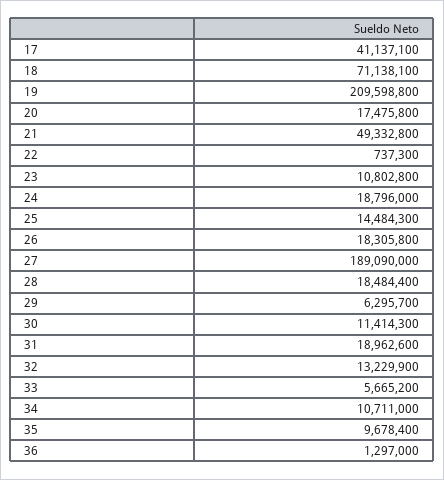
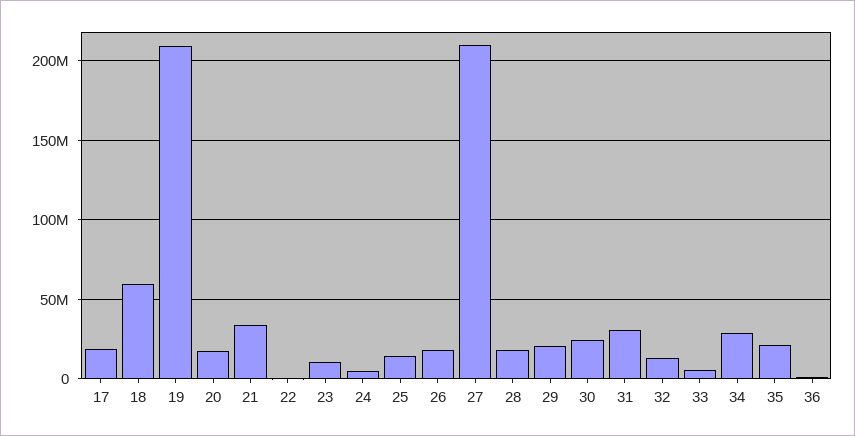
17: 41137100 -> 20000000
18: 71138100 -> 60000000
21: 49332800 -> 35000000
24: 18796000 -> 5000000
27: 189090000 -> 210000000
29: 6295700 -> 20000000
30: 11414300 -> 25000000
31: 18962600 -> 30000000
34: 10711000 -> 30000000
35: 9678400 -> 20000000

